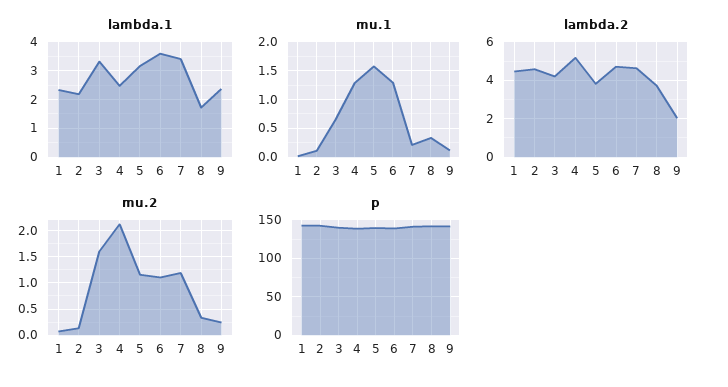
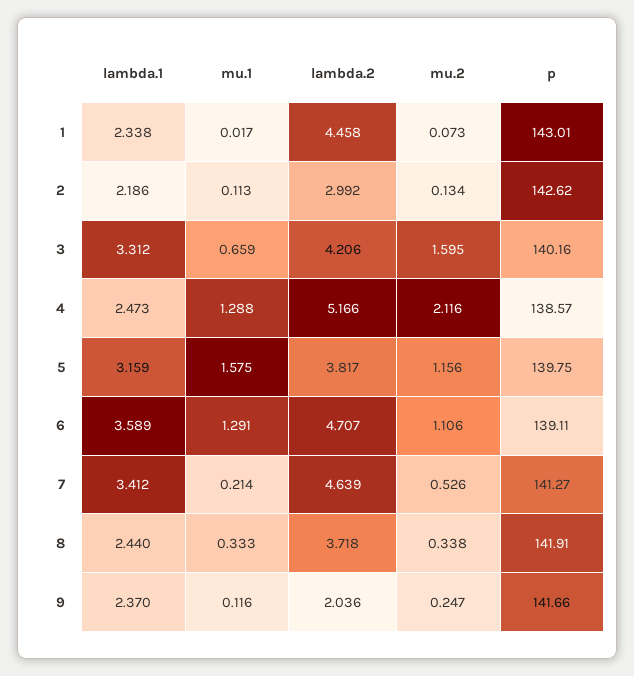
lambda.1, 8: 1.75 -> 2.44
lambda.2, 2: 4.5 -> 2.992
mu.2, 7: 1.25 -> 0.526

